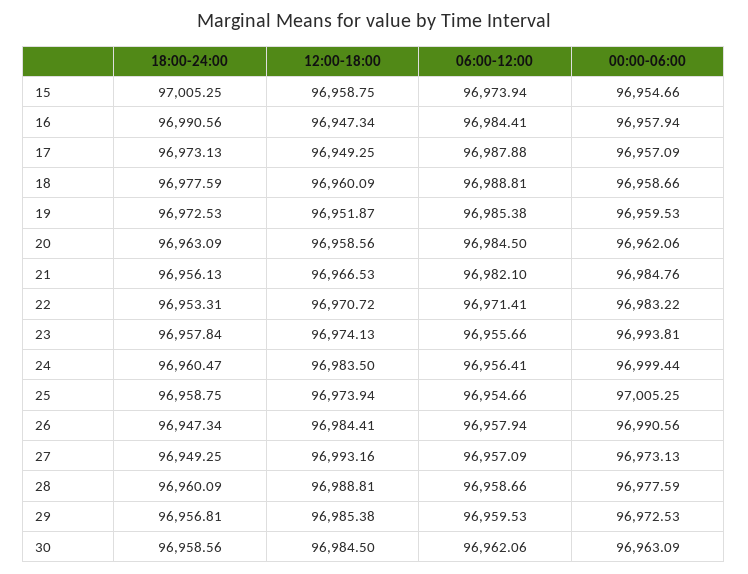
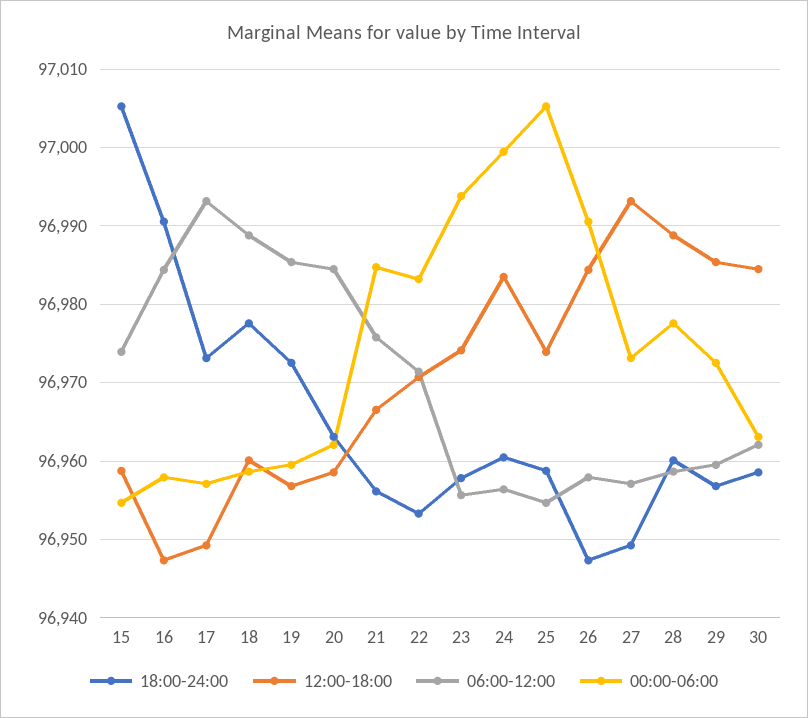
06:00-12:00, 17: 96987.88 -> 96993
12:00-18:00, 19: 96951.87 -> 96957
06:00-12:00, 21: 96982.1 -> 96976

